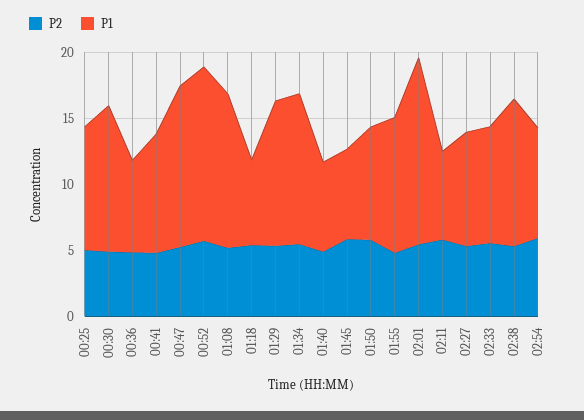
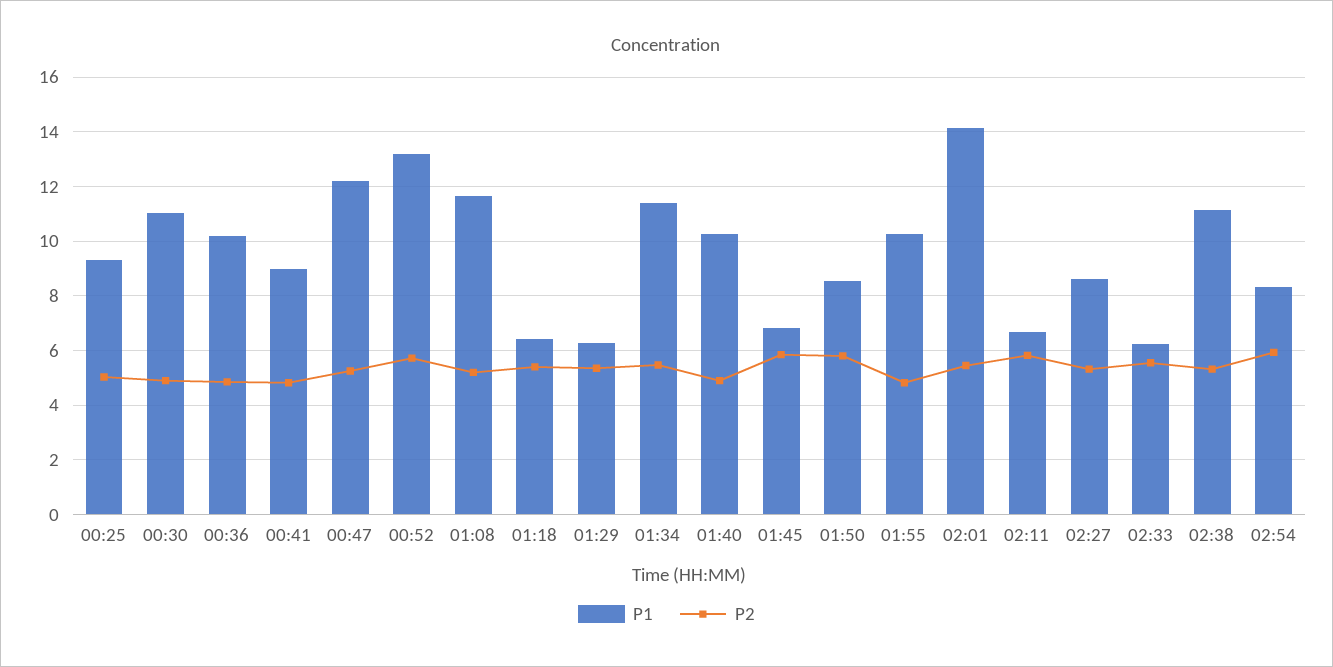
P1, 00:36: 7 -> 10.25
P1, 01:29: 11 -> 6.25
P1, 01:40: 7 -> 10.25
P1, 02:33: 9 -> 6.25

